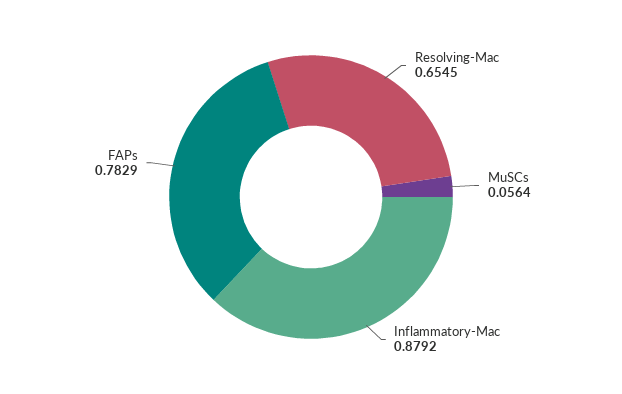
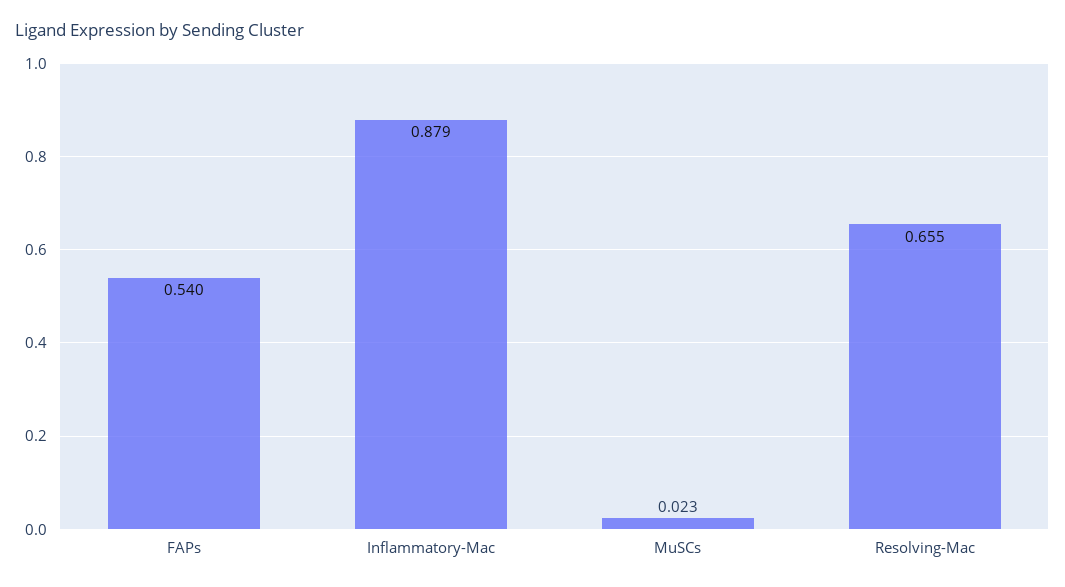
MuSCs: 0.0564 -> 0.023
FAPs: 0.7829 -> 0.54

